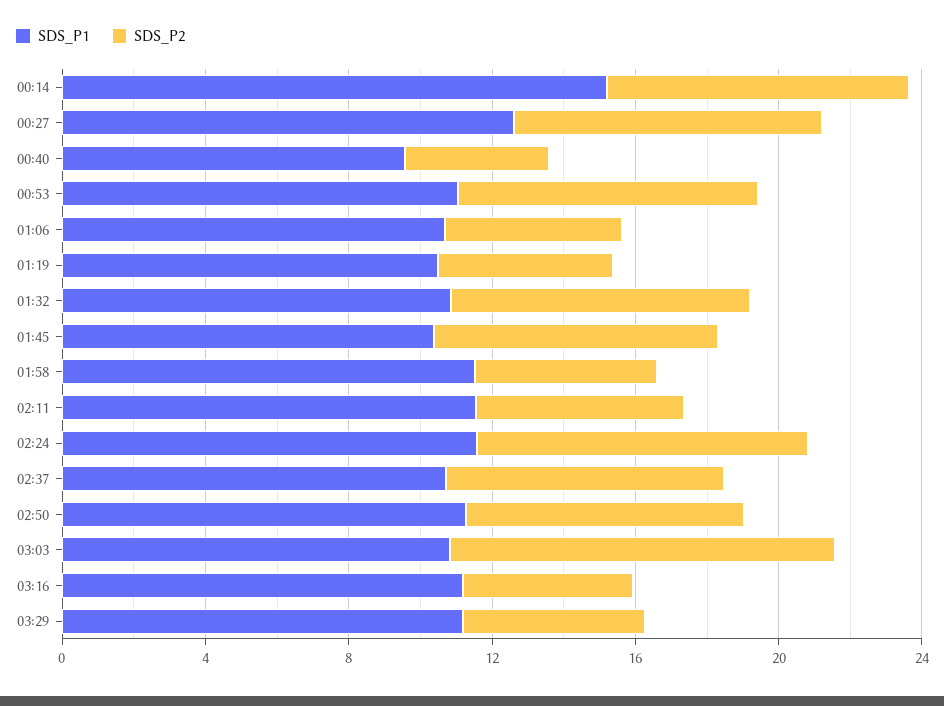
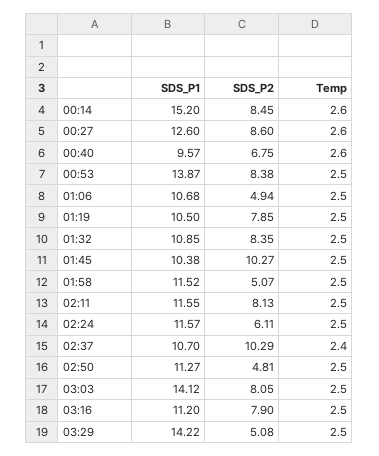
SDS_P2, 00:40: 4 -> 6.75
SDS_P1, 00:53: 11 -> 13.87
SDS_P2, 01:19: 5 -> 7.85
SDS_P2, 01:45: 8 -> 10.27
SDS_P2, 02:11: 6 -> 8.13
SDS_P2, 02:24: 9 -> 6.11
SDS_P2, 02:37: 8 -> 10.29
SDS_P2, 02:50: 8 -> 4.81
SDS_P1, 03:03: 11 -> 14.12
SDS_P2, 03:03: 11 -> 8.05
SDS_P2, 03:16: 5 -> 7.9
SDS_P1, 03:29: 11 -> 14.22
Temp, 00:14: none -> 2.6
Temp, 00:27: none -> 2.6
Temp, 00:40: none -> 2.6
Temp, 00:53: none -> 2.5
Temp, 01:06: none -> 2.5
Temp, 01:19: none -> 2.5
Temp, 01:32: none -> 2.5
Temp, 01:45: none -> 2.5
Temp, 01:58: none -> 2.5
Temp, 02:11: none -> 2.5
Temp, 02:24: none -> 2.5
Temp, 02:37: none -> 2.4
Temp, 02:50: none -> 2.5
Temp, 03:03: none -> 2.5
Temp, 03:16: none -> 2.5
Temp, 03:29: none -> 2.5

